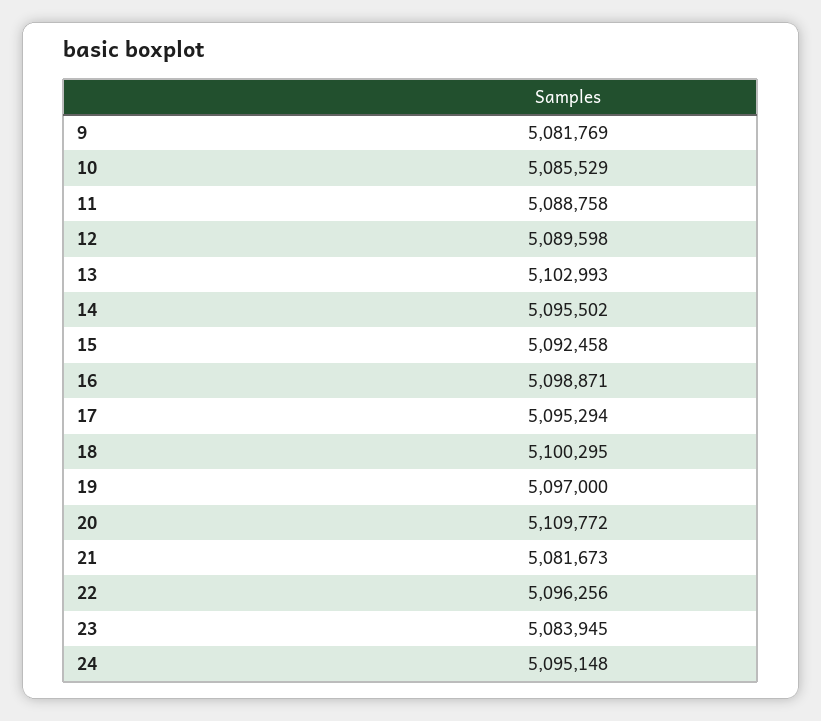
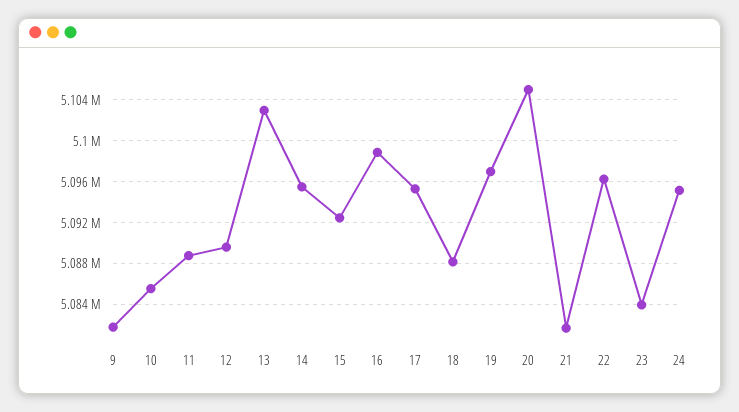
18: 5100295 -> 5088000
20: 5109772 -> 5105000

